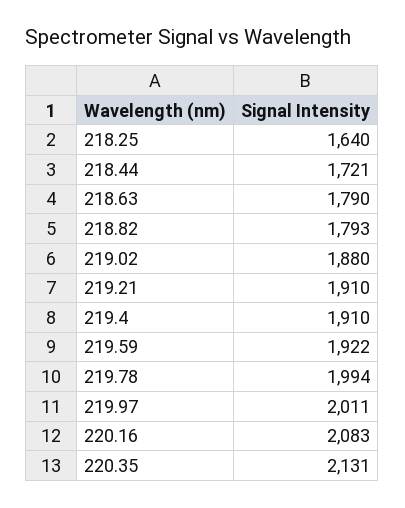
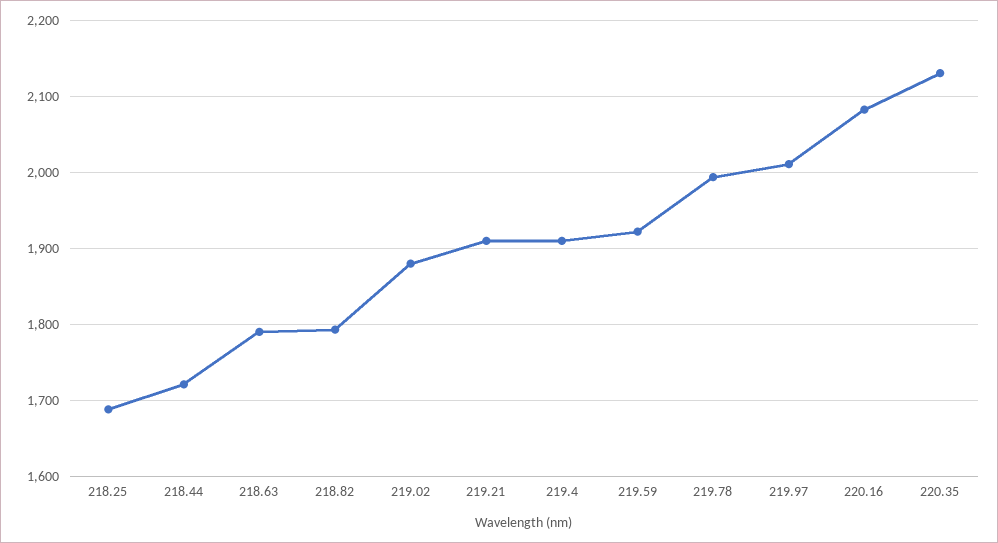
218.25: 1640 -> 1690

